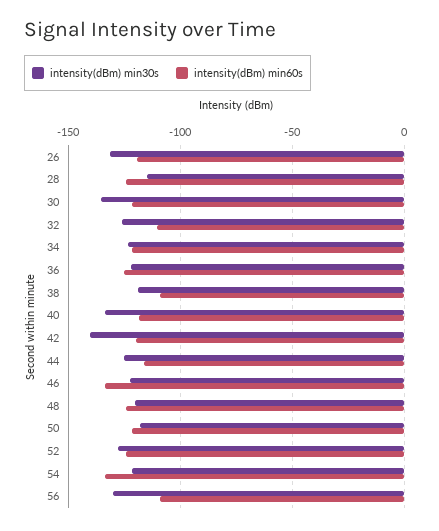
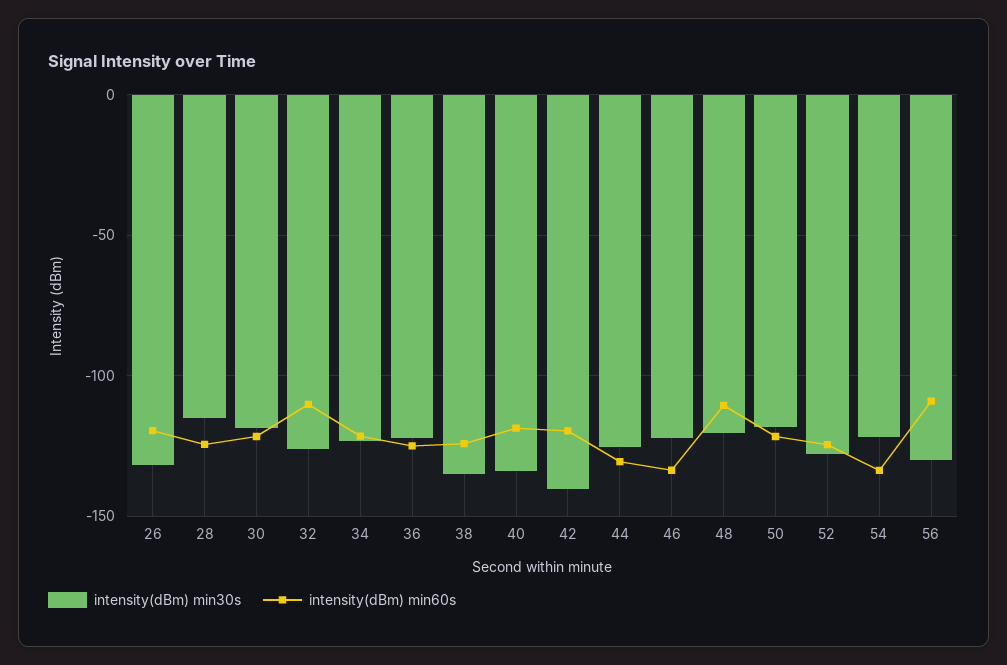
intensity(dBm) min30s, 30: -135 -> -120
intensity(dBm) min30s, 38: -120 -> -135
intensity(dBm) min60s, 38: -110 -> -125
intensity(dBm) min60s, 44: -115 -> -130
intensity(dBm) min60s, 48: -125 -> -110

